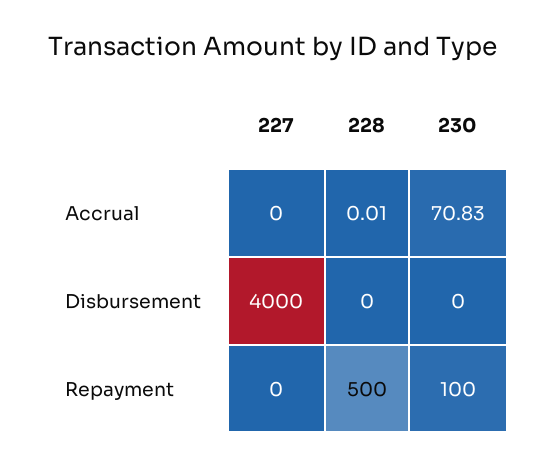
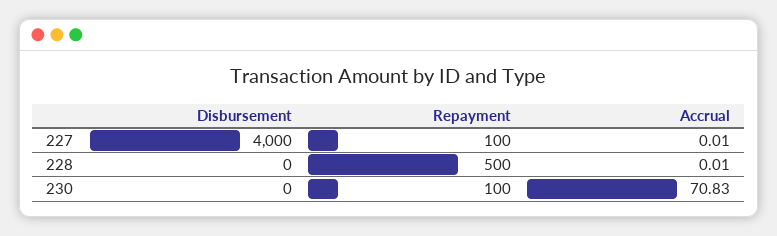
227, Accrual: 0 -> 0.01
227, Repayment: 0 -> 100

